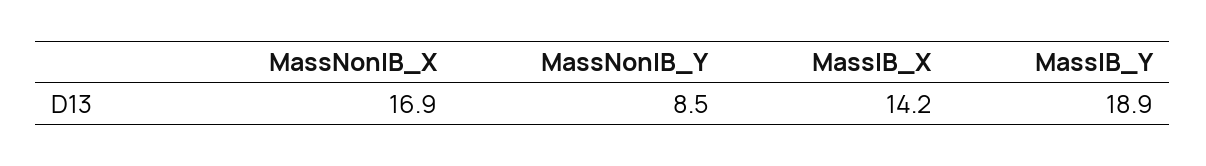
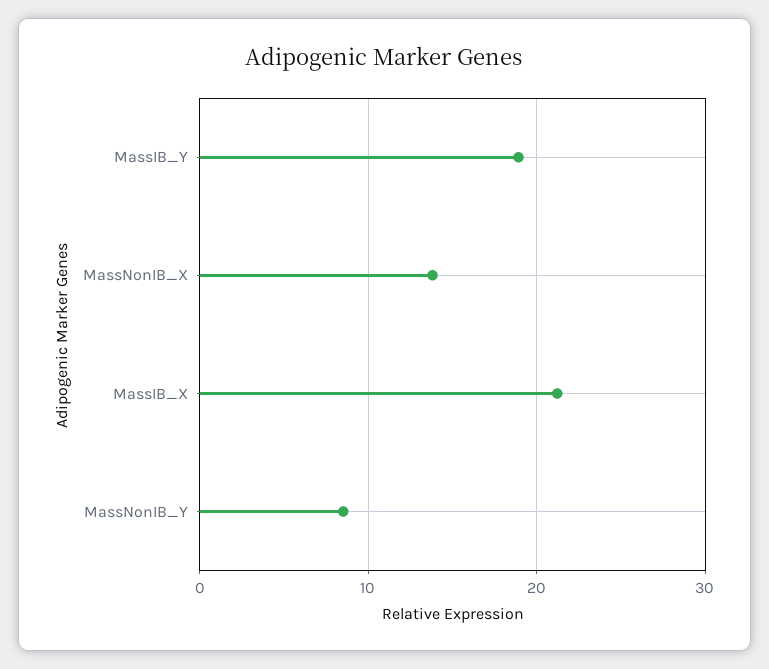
MassNonIB_X: 16.9 -> 14
MassIB_X: 14.2 -> 21

